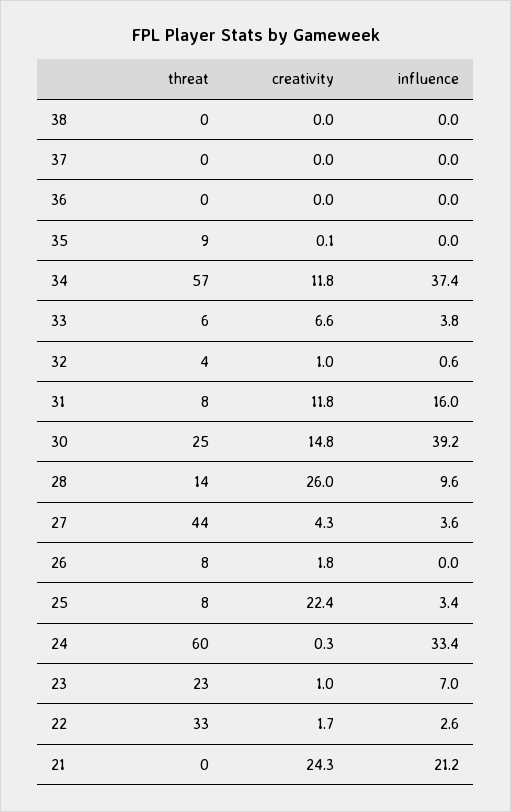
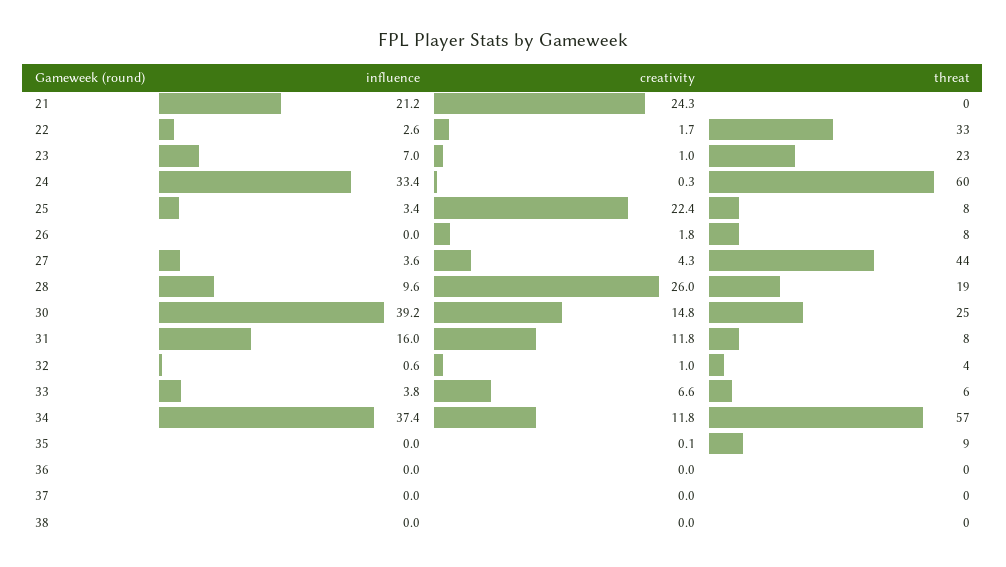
threat, 28: 14 -> 19

